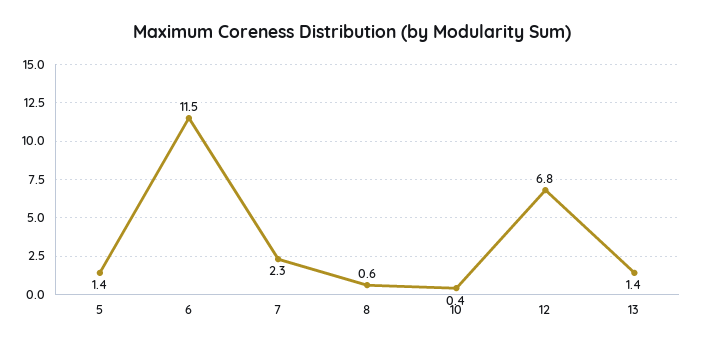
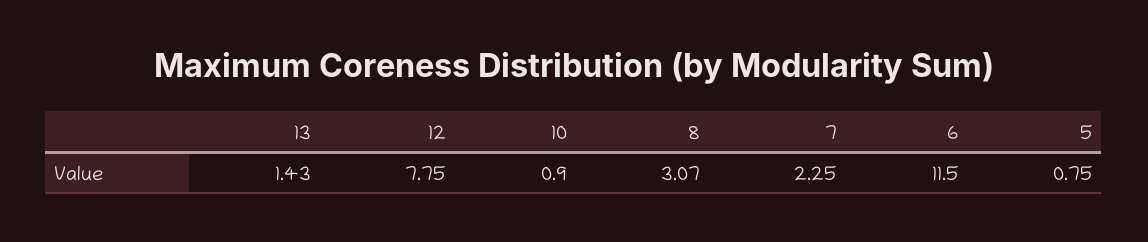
5: 1.4 -> 0.75
8: 0.6 -> 3.07
10: 0.4 -> 0.9
12: 6.8 -> 7.75

